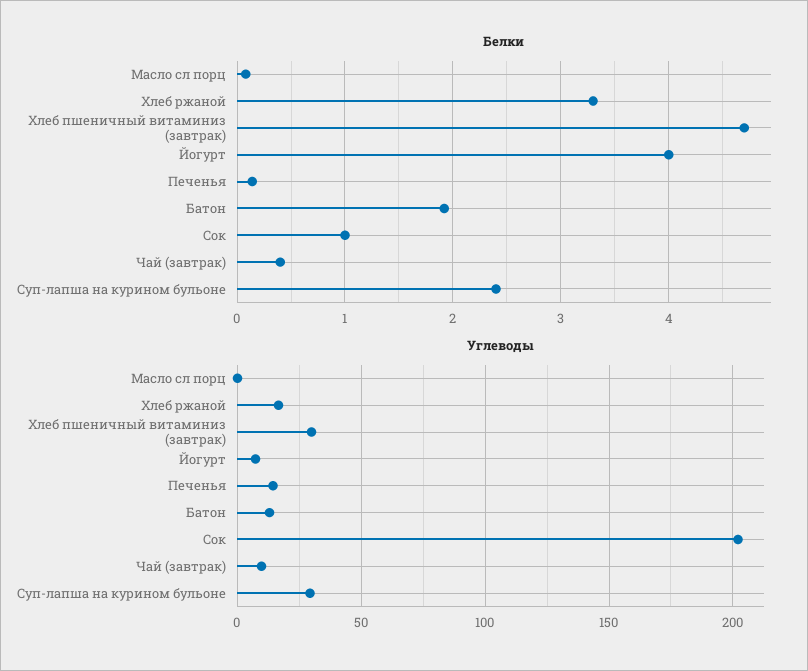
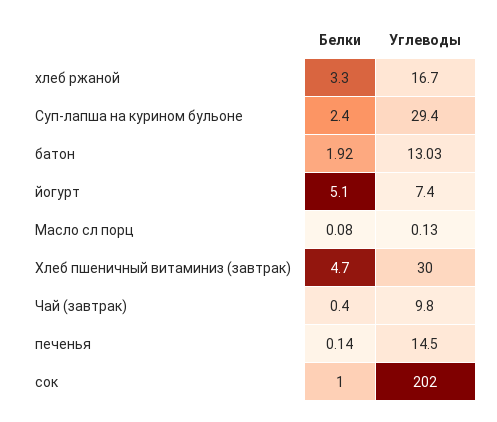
Белки, Йогурт: 4 -> 5.1

